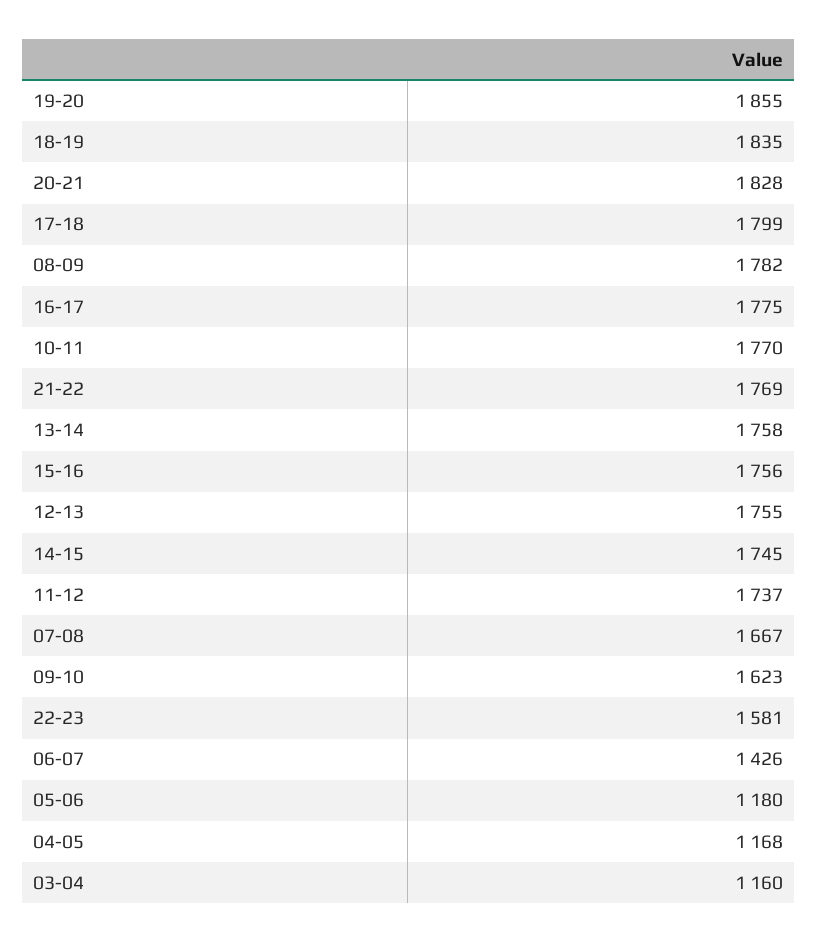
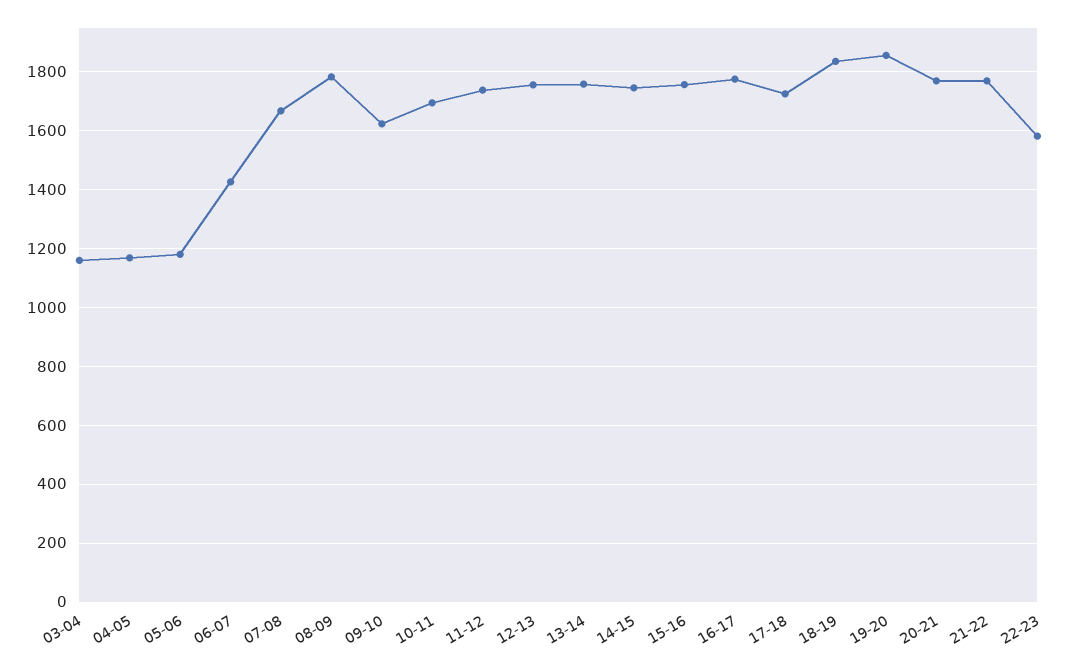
20-21: 1828 -> 1775
17-18: 1799 -> 1725
10-11: 1770 -> 1700

